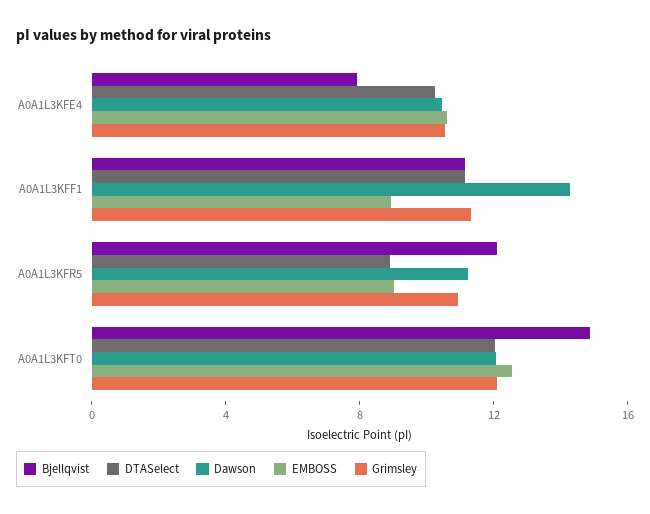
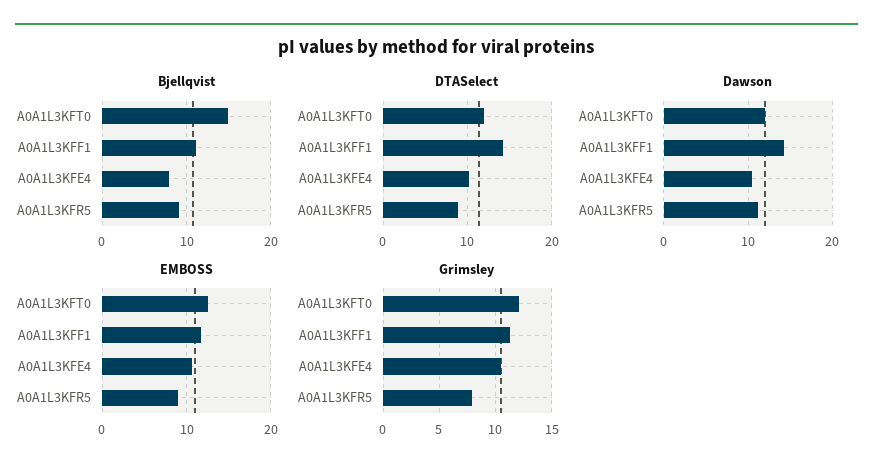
DTASelect, A0A1L3KFF1: 11 -> 14
EMBOSS, A0A1L3KFF1: 9 -> 12
Bjellqvist, A0A1L3KFR5: 12 -> 9
Grimsley, A0A1L3KFR5: 11 -> 8

